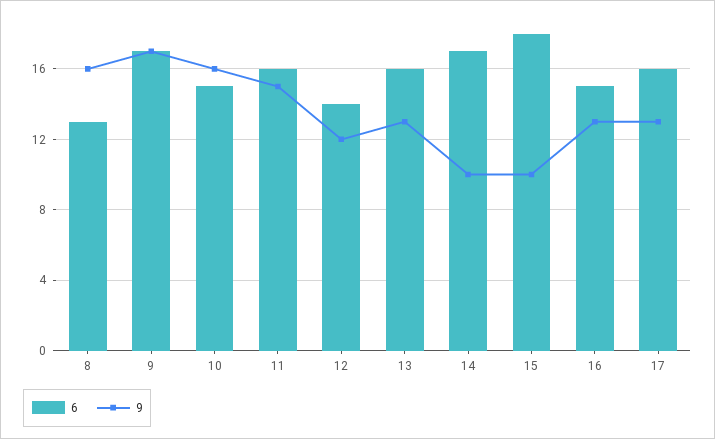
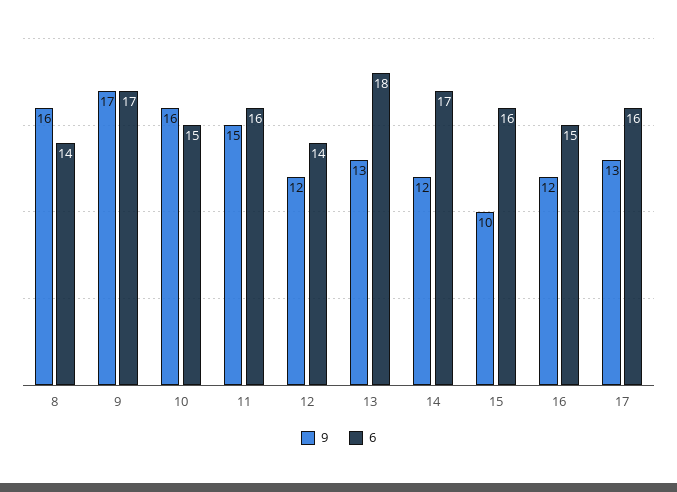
6, 8: 13 -> 14
6, 13: 16 -> 18
9, 14: 10 -> 12
6, 15: 18 -> 16
9, 16: 13 -> 12

